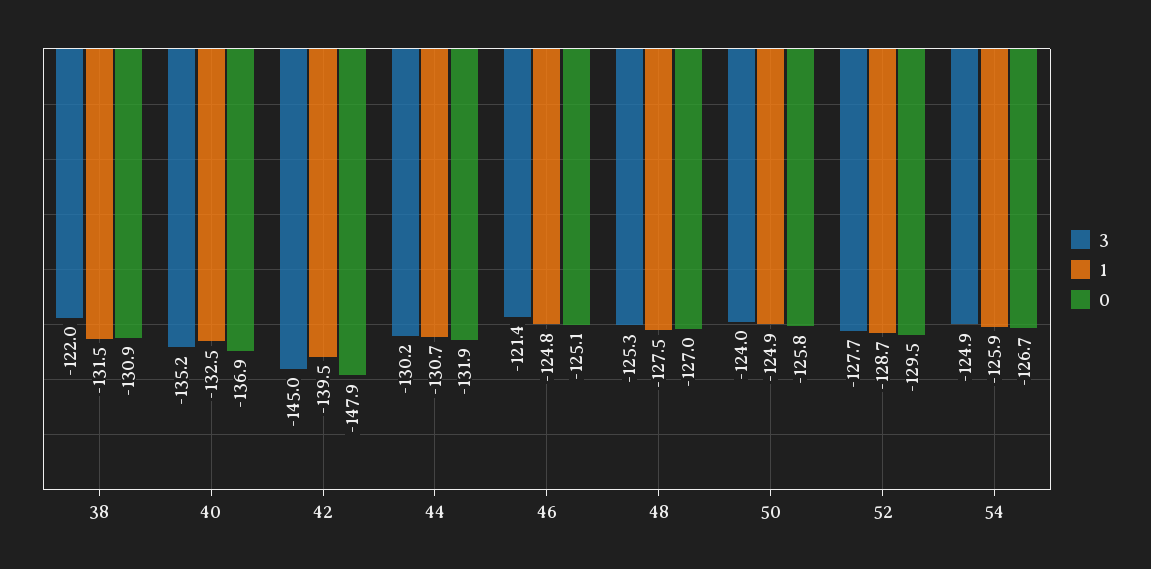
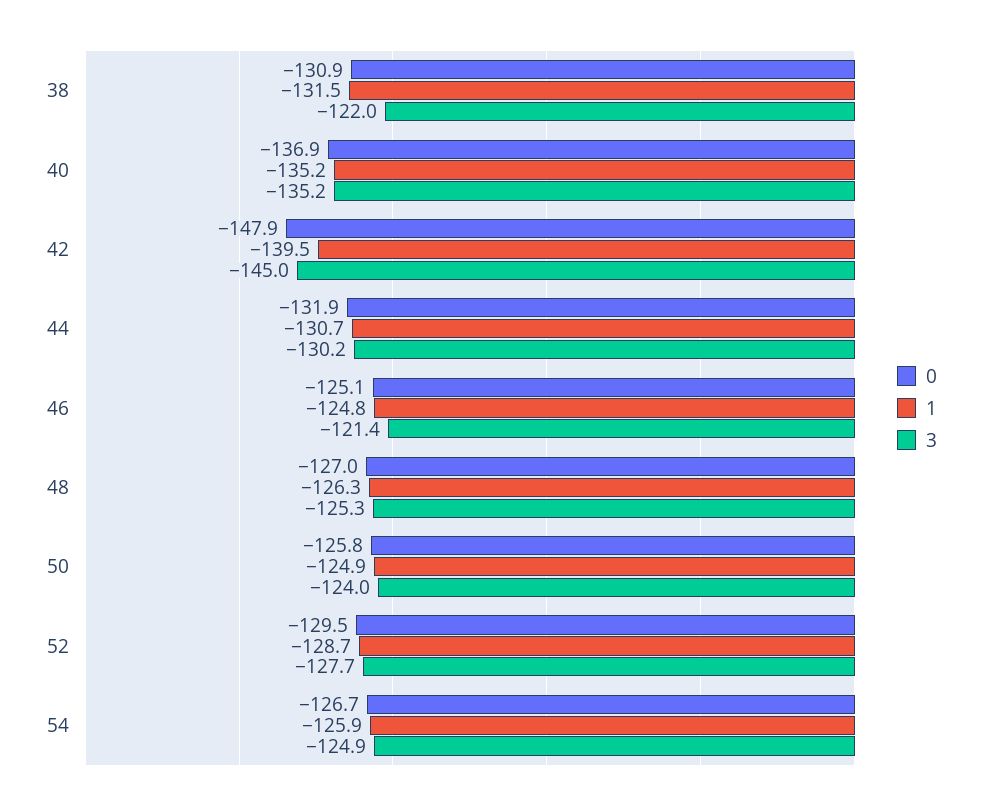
1, 40: -132.5 -> -135.2
1, 48: -127.5 -> -126.3

